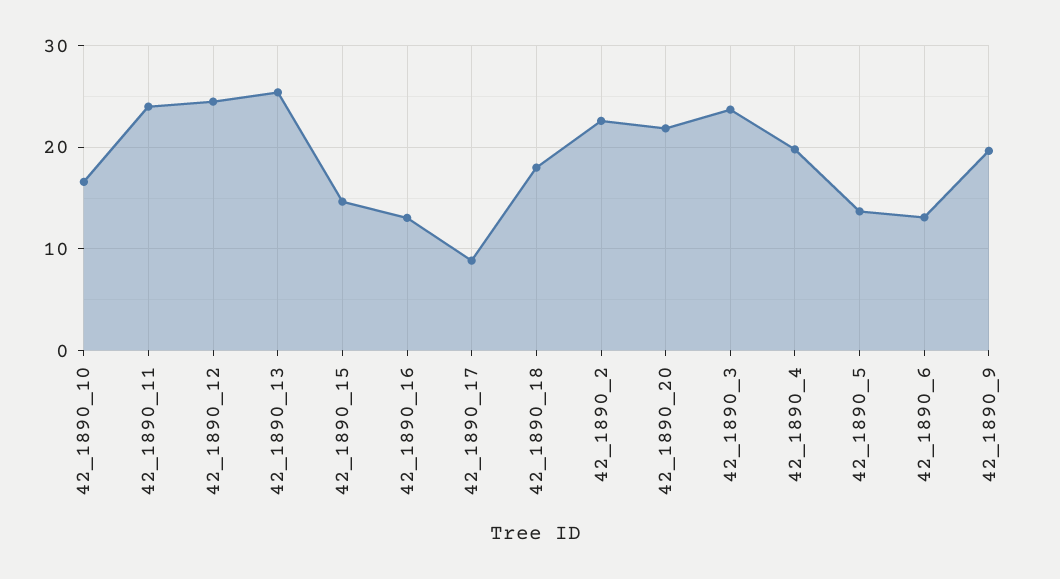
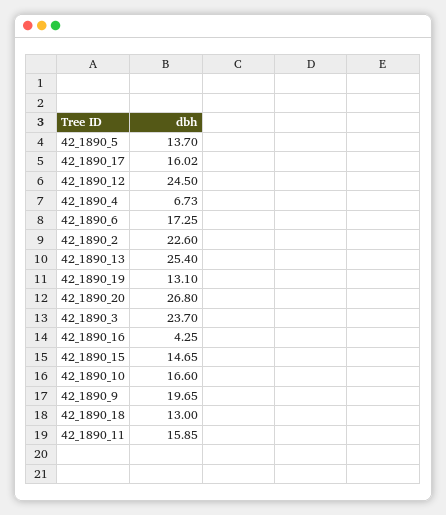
42_1890_11: 24 -> 15.85
42_1890_16: 13 -> 4.25
42_1890_17: 9 -> 16.02
42_1890_18: 18 -> 13
42_1890_20: 22 -> 26.8
42_1890_4: 20 -> 6.73
42_1890_6: 13 -> 17.25
42_1890_19: none -> 13.1

